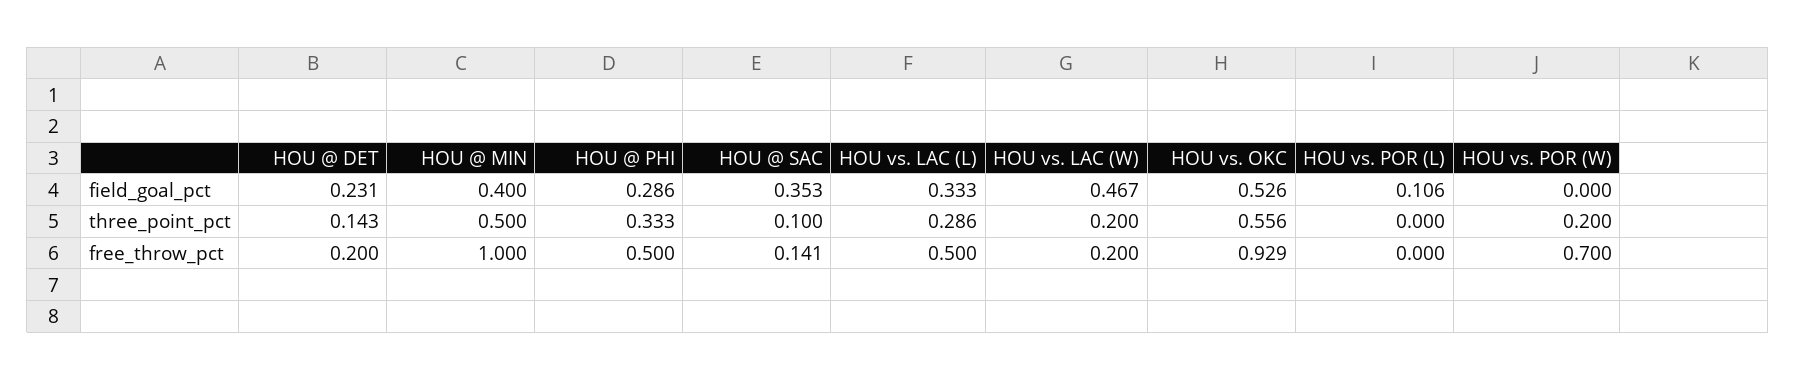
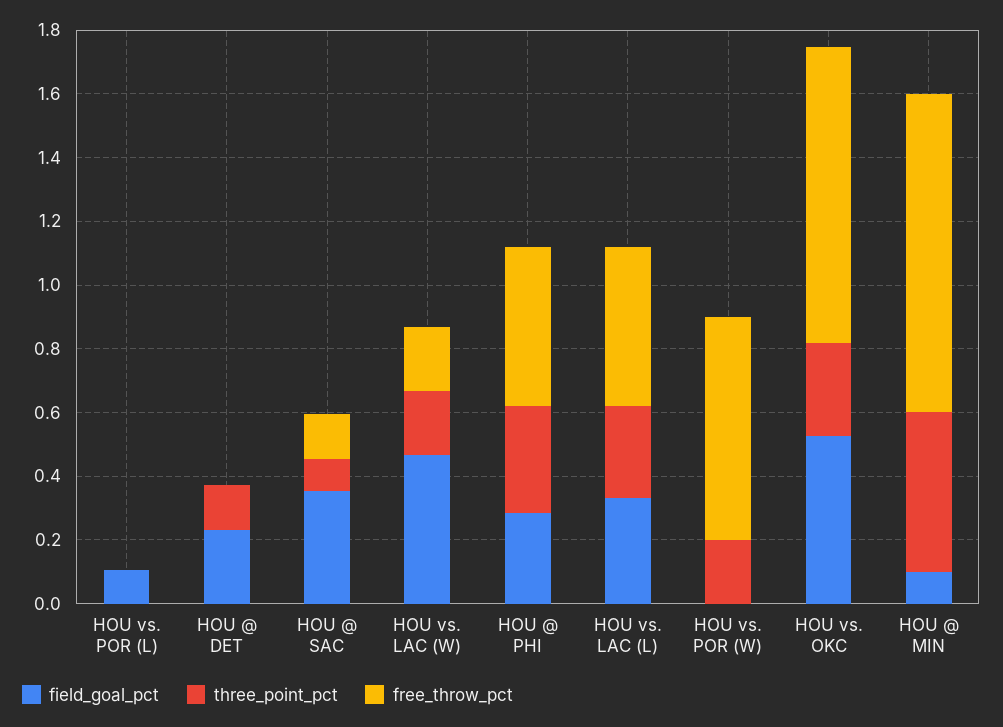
field_goal_pct, HOU @ MIN: 0.4 -> 0.1
three_point_pct, HOU vs. OKC: 0.556 -> 0.3
free_throw_pct, HOU @ DET: 0.2 -> 0

